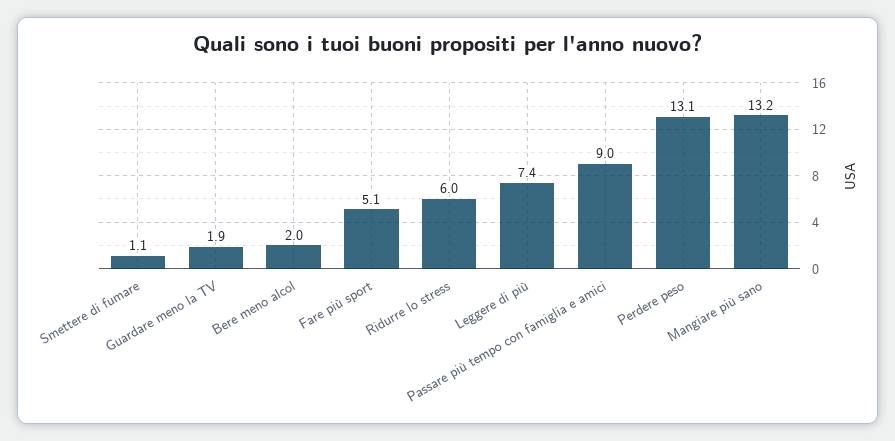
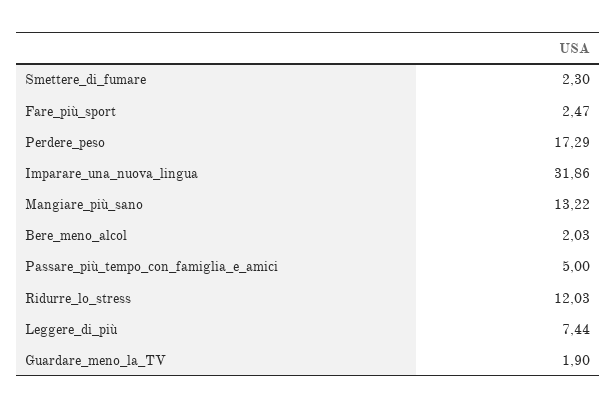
Smettere di fumare: 1.1 -> 2.3
Fare più sport: 5.1 -> 2.47
Ridurre lo stress: 6 -> 12.03
Passare più tempo con famiglia e amici: 9 -> 5
Perdere peso: 13.1 -> 17.29
Imparare_una_nuova_lingua: none -> 31.86

